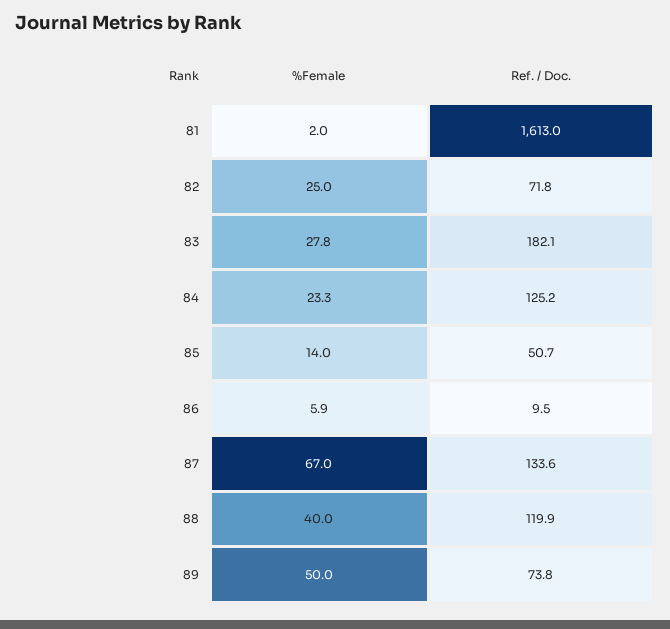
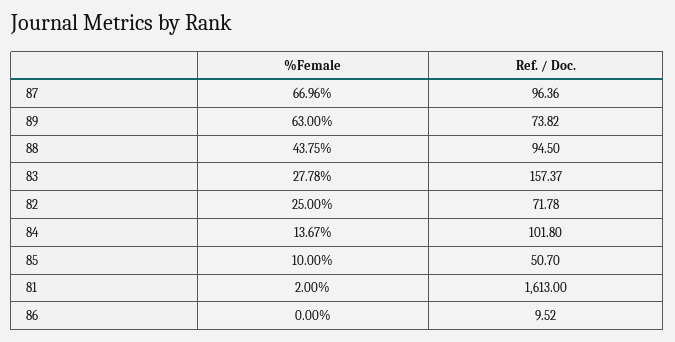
Ref. / Doc., 83: 182.1 -> 157.37
%Female, 84: 23.3 -> 13.67
Ref. / Doc., 84: 125.2 -> 101.8
%Female, 85: 14 -> 10
%Female, 86: 5.9 -> 0
Ref. / Doc., 87: 133.6 -> 96.36
%Female, 88: 40 -> 43.75
Ref. / Doc., 88: 119.9 -> 94.5
%Female, 89: 50 -> 63

